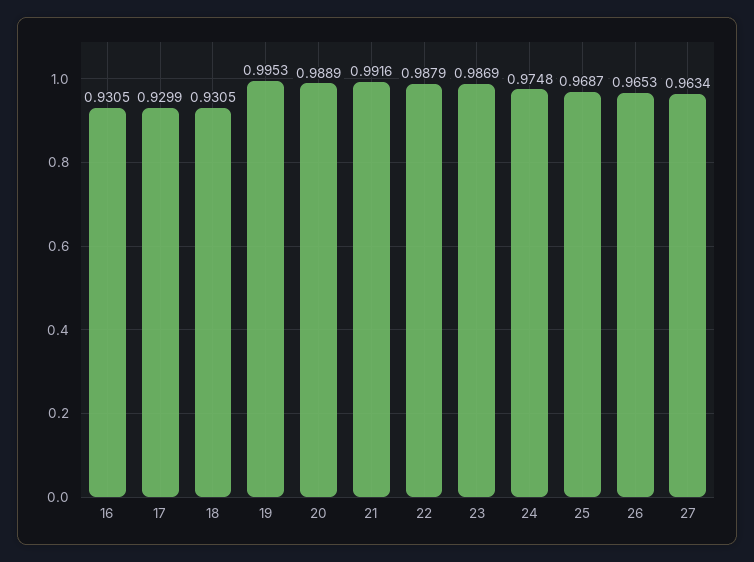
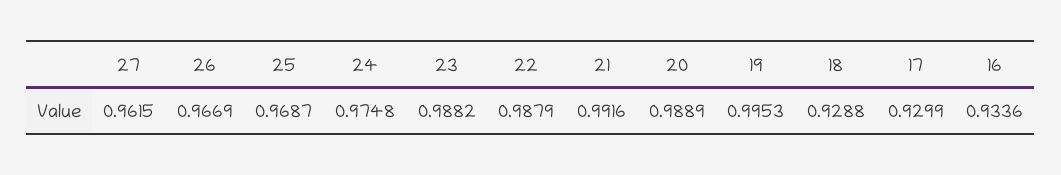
16: 0.9305 -> 0.9336
18: 0.9305 -> 0.9288
23: 0.9869 -> 0.9882
26: 0.9653 -> 0.9669
27: 0.9634 -> 0.9615

